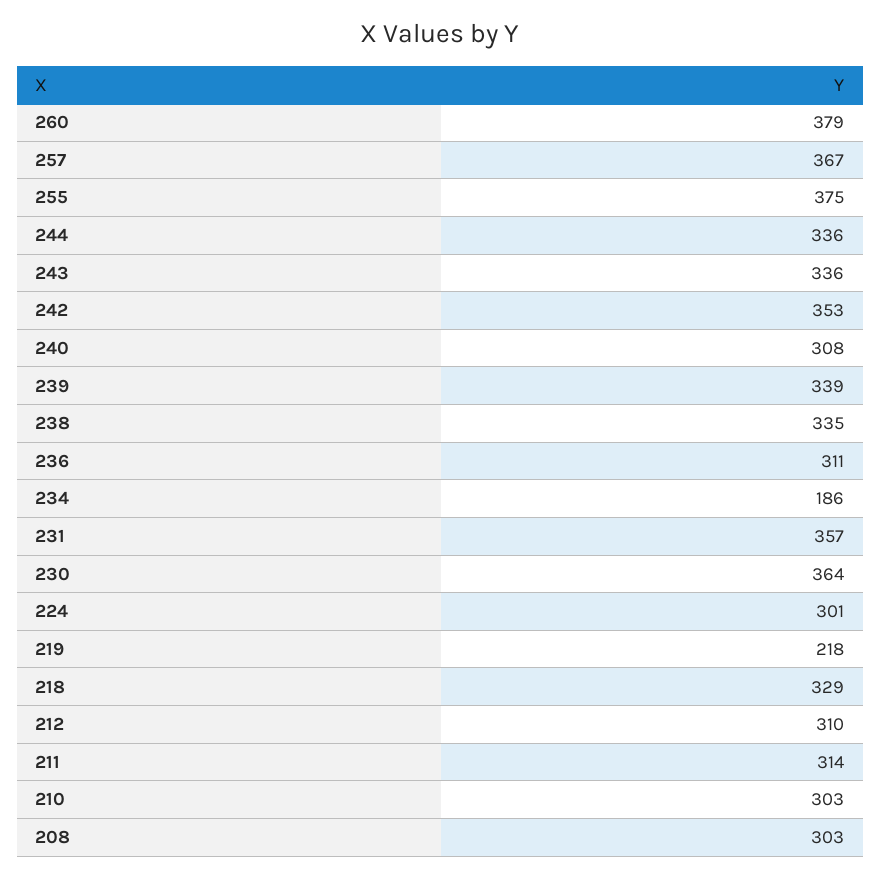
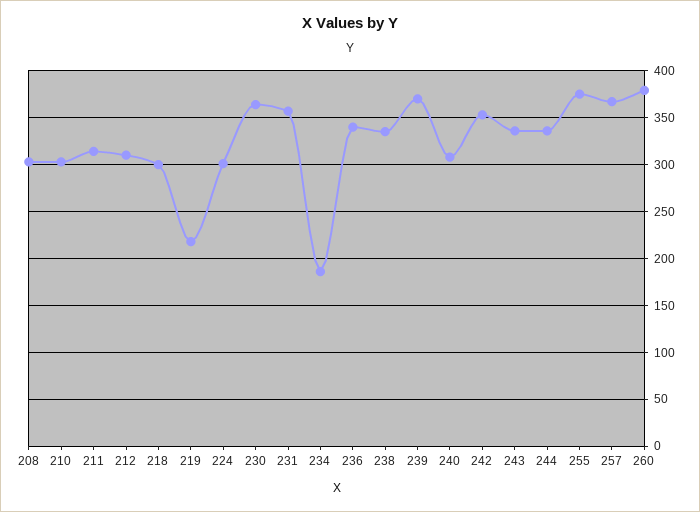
239: 339 -> 370
236: 311 -> 340
218: 329 -> 300

